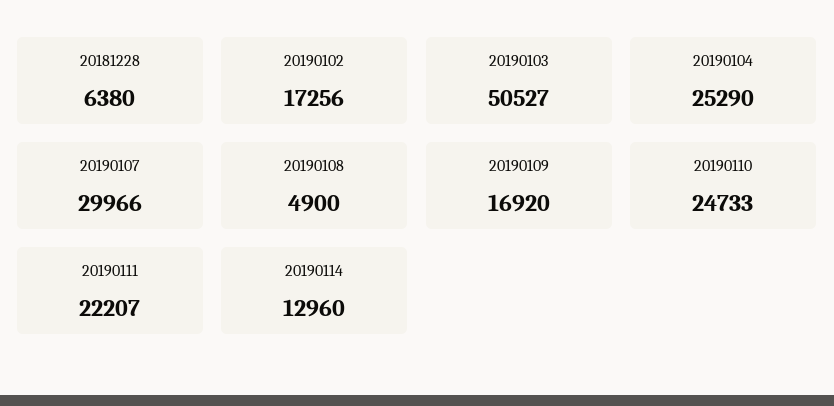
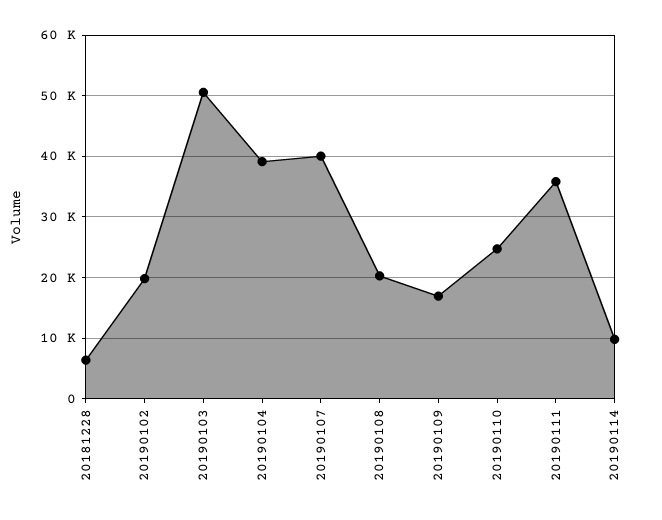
20190102: 17256 -> 20000
20190104: 25290 -> 39000
20190107: 29966 -> 40000
20190108: 4900 -> 20000
20190111: 22207 -> 36000
20190114: 12960 -> 10000

